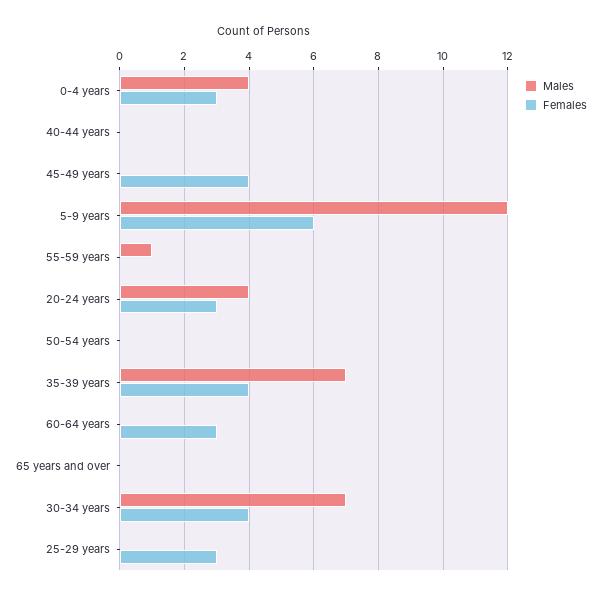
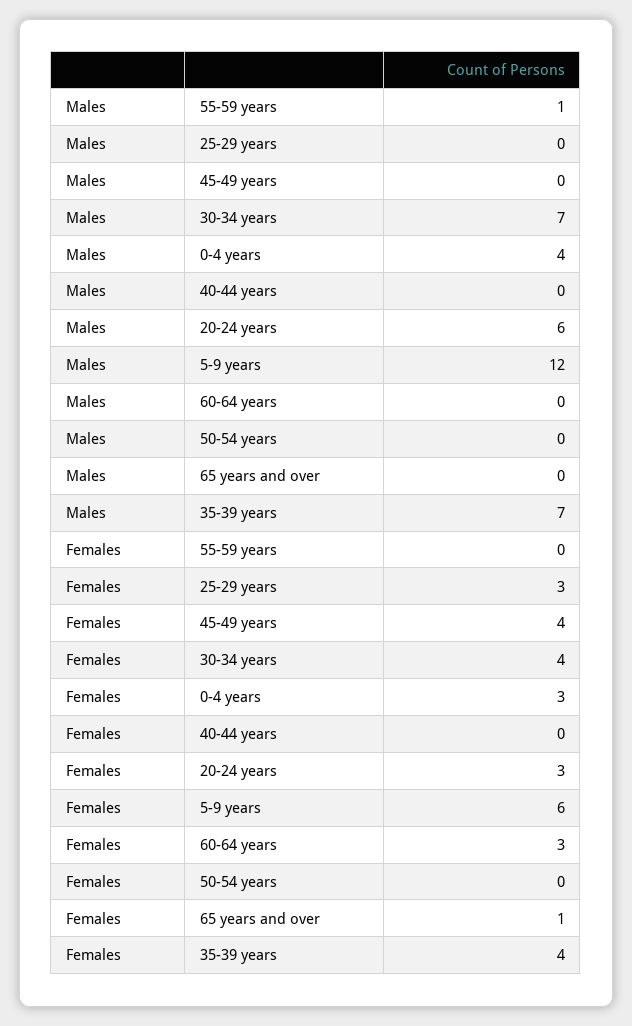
Males, 20-24 years: 4 -> 6
Females, 65 years and over: 0 -> 1

